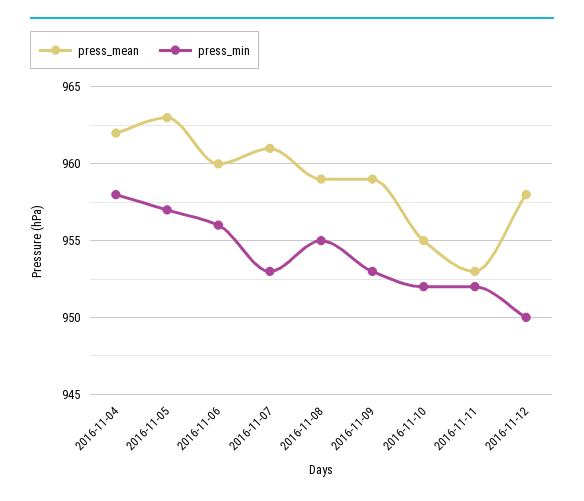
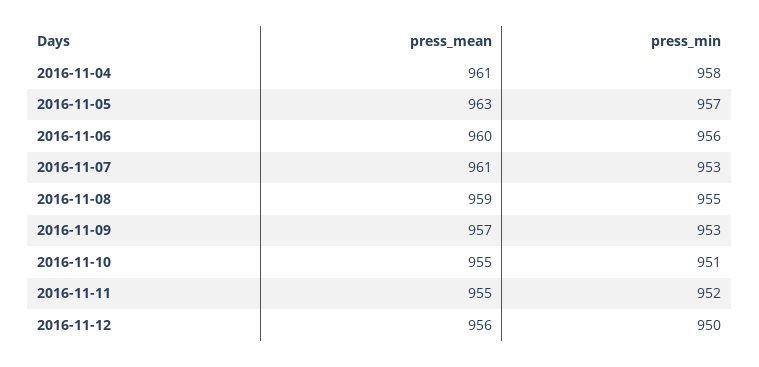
press_mean, 2016-11-04: 962 -> 961
press_mean, 2016-11-09: 959 -> 957
press_min, 2016-11-10: 952 -> 951
press_mean, 2016-11-11: 953 -> 955
press_mean, 2016-11-12: 958 -> 956

